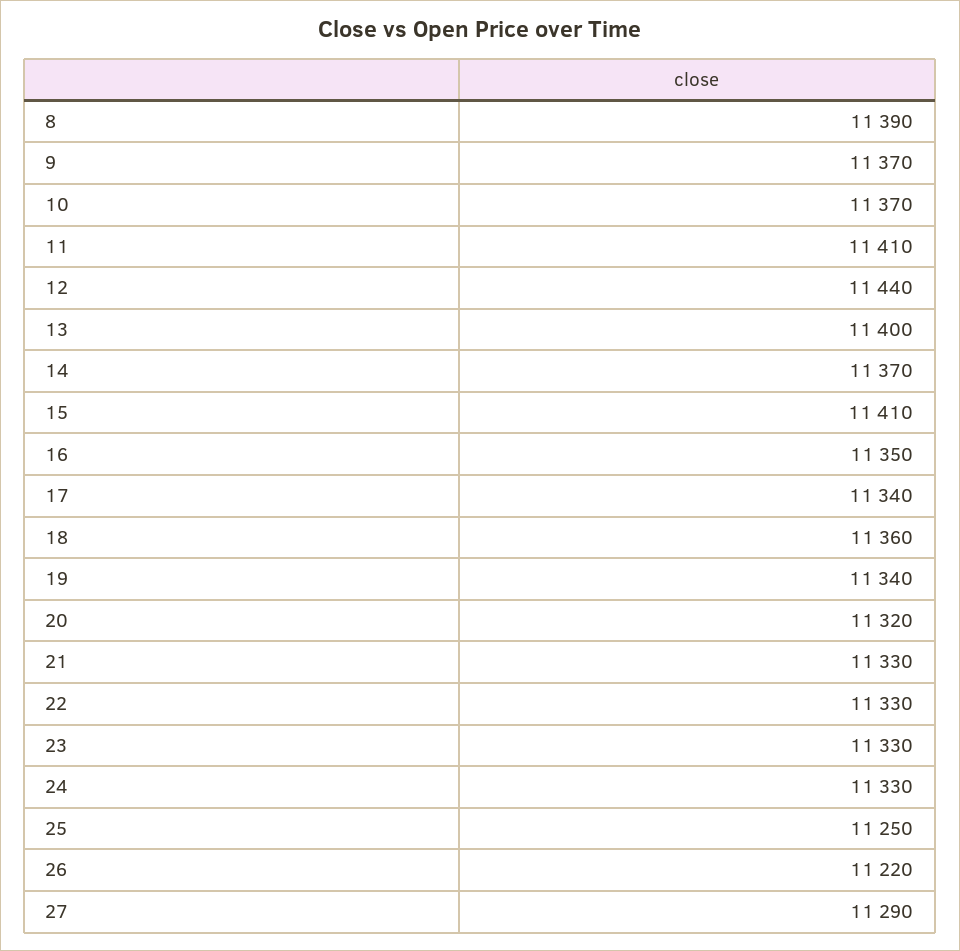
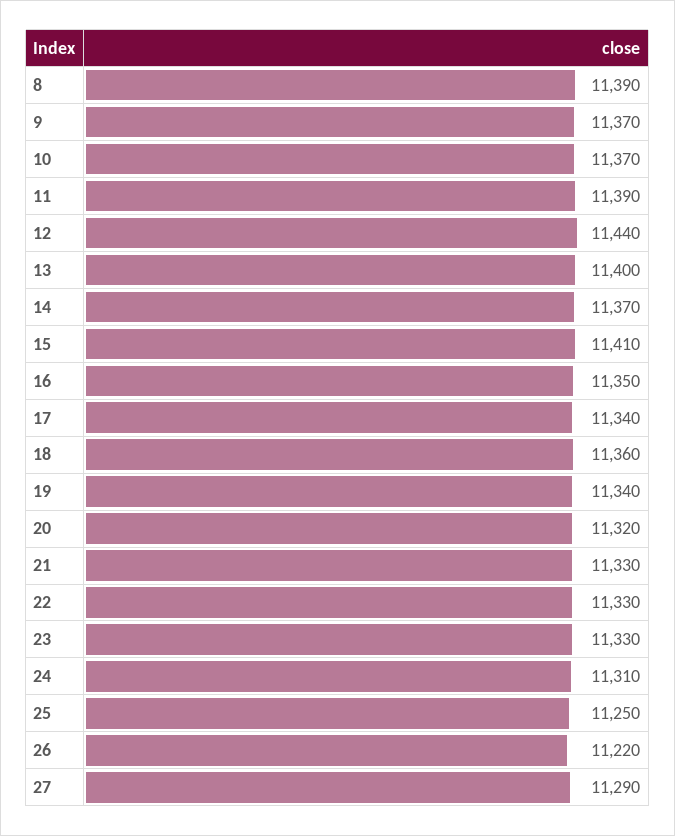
11: 11410 -> 11390
24: 11330 -> 11310

